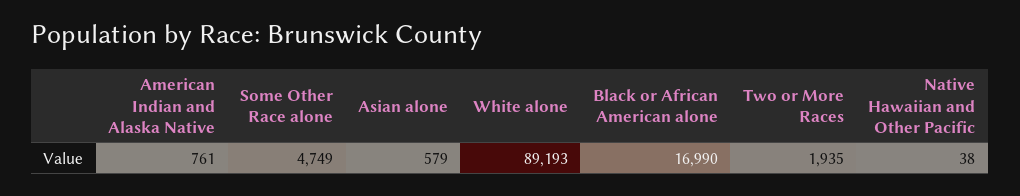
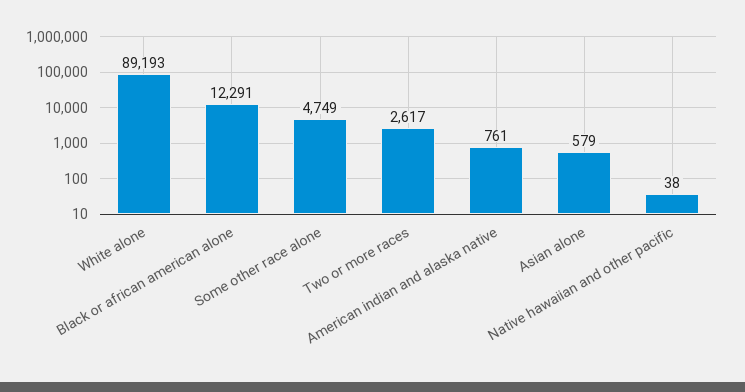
Black or African American alone: 16990 -> 12291
Two or More Races: 1935 -> 2617

